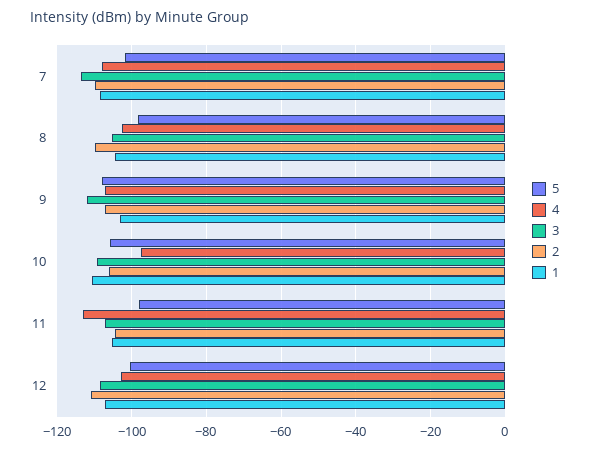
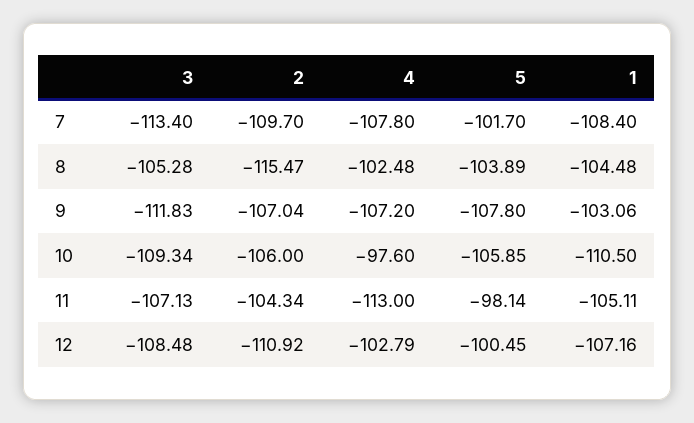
5, 8: -98 -> -103.89
2, 8: -110 -> -115.47

